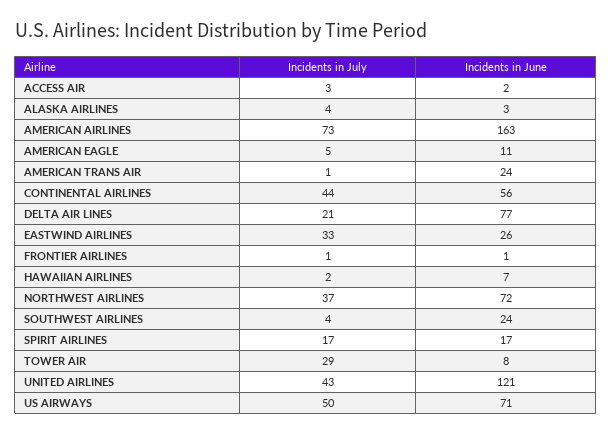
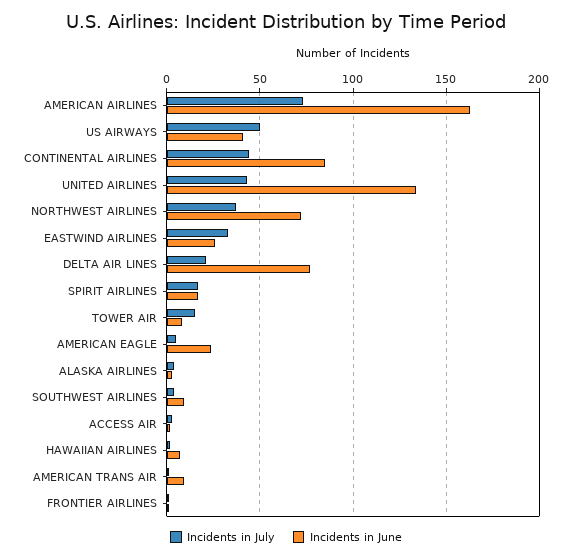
Incidents in June, AMERICAN EAGLE: 11 -> 25
Incidents in June, AMERICAN TRANS AIR: 24 -> 10
Incidents in June, CONTINENTAL AIRLINES: 56 -> 85
Incidents in June, SOUTHWEST AIRLINES: 24 -> 10
Incidents in July, TOWER AIR: 29 -> 15
Incidents in June, UNITED AIRLINES: 121 -> 135
Incidents in June, US AIRWAYS: 71 -> 40

